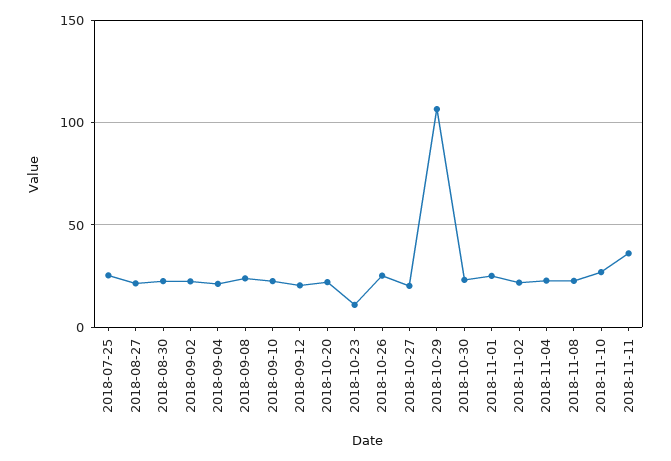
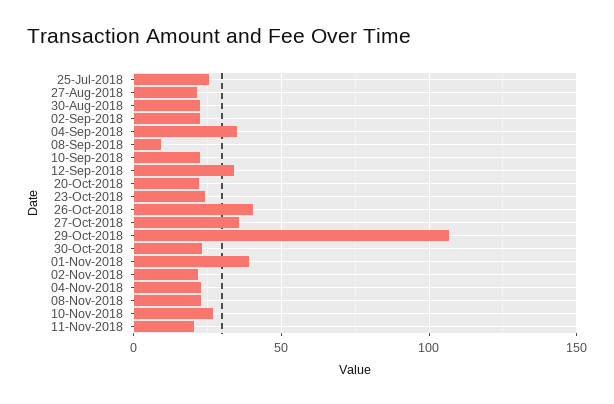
2018-09-04: 20 -> 35
2018-09-08: 25 -> 10
2018-09-12: 20 -> 35
2018-10-23: 10 -> 25
2018-10-26: 25 -> 40
2018-10-27: 20 -> 35
2018-11-01: 25 -> 40
2018-11-11: 35 -> 20

